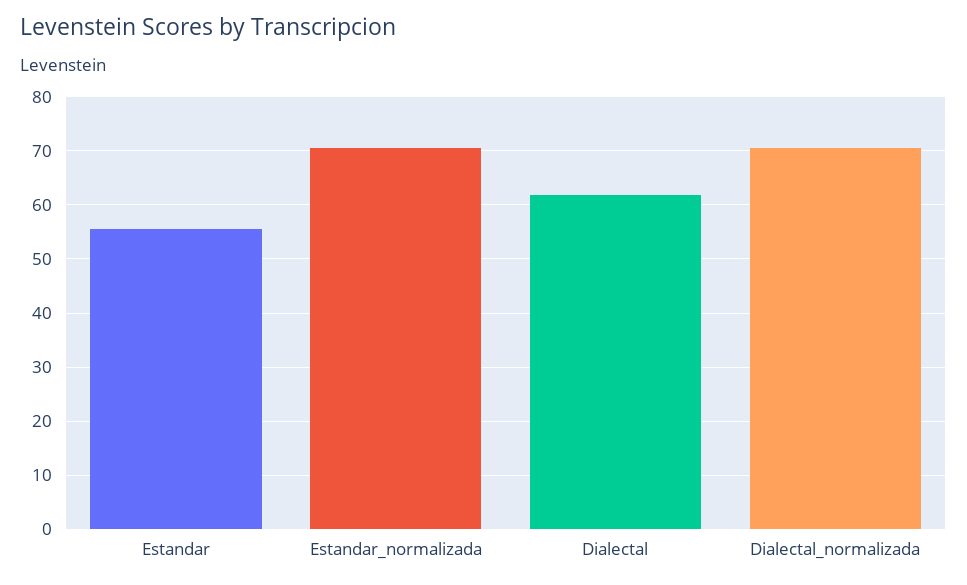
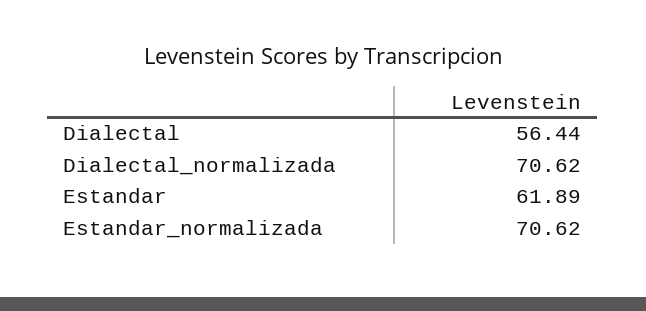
Estandar: 56 -> 61.89
Dialectal: 62 -> 56.44

